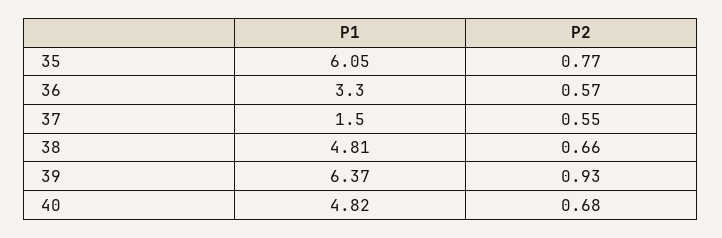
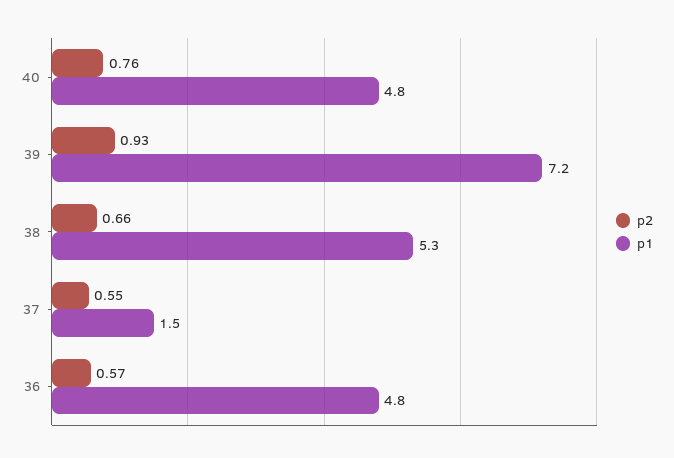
P1, 35: 6.05 -> none
P2, 35: 0.77 -> none
P1, 36: 3.3 -> 4.8
P1, 38: 4.81 -> 5.3
P1, 39: 6.37 -> 7.2
P2, 40: 0.68 -> 0.76

